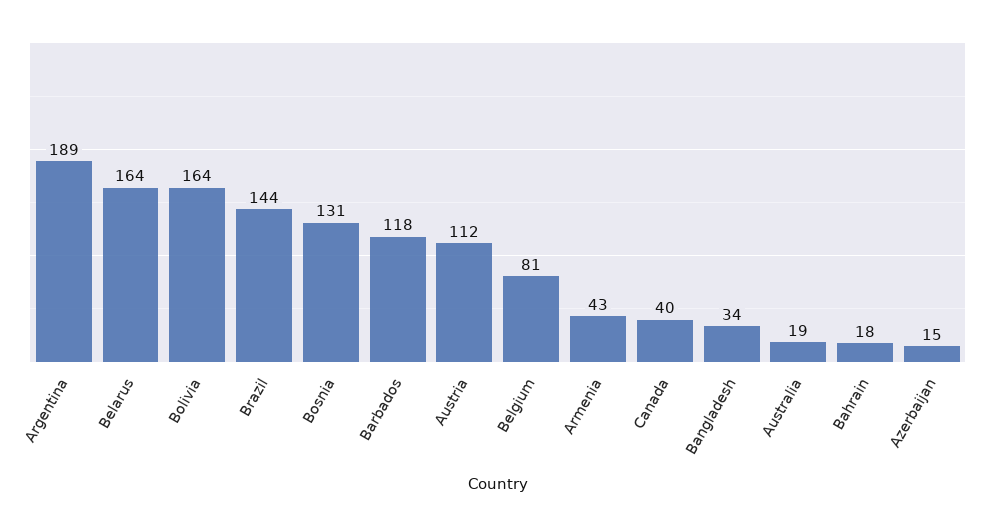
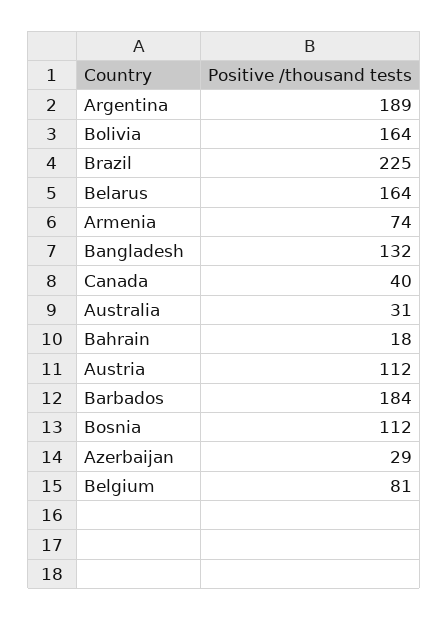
Brazil: 144 -> 225
Bosnia: 131 -> 112
Barbados: 118 -> 184
Armenia: 43 -> 74
Bangladesh: 34 -> 132
Australia: 19 -> 31
Azerbaijan: 15 -> 29

